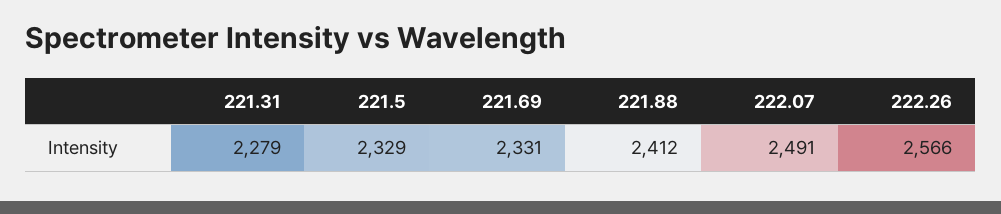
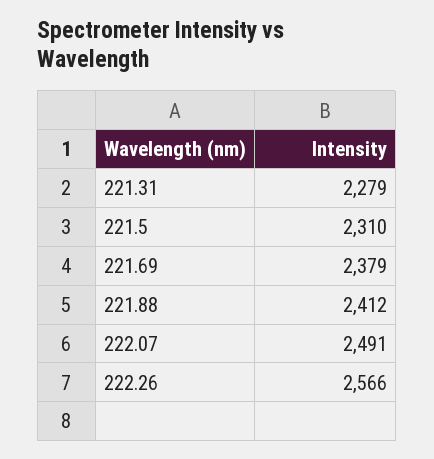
221.5: 2329 -> 2310
221.69: 2331 -> 2379

